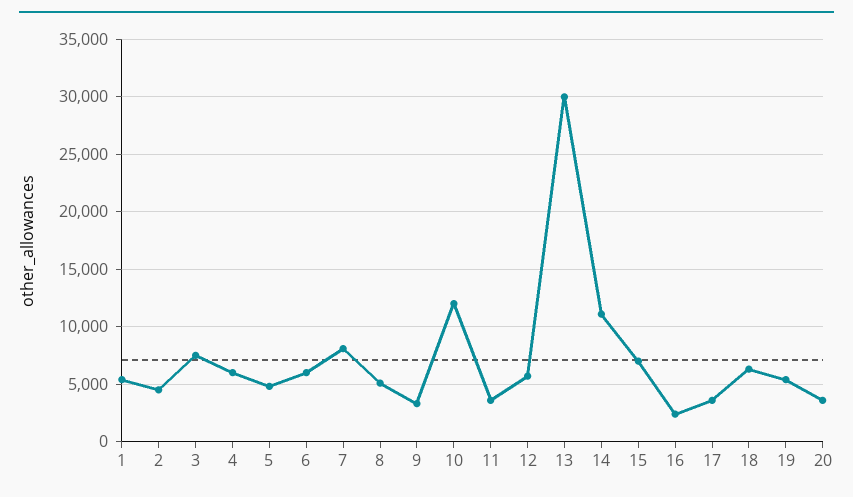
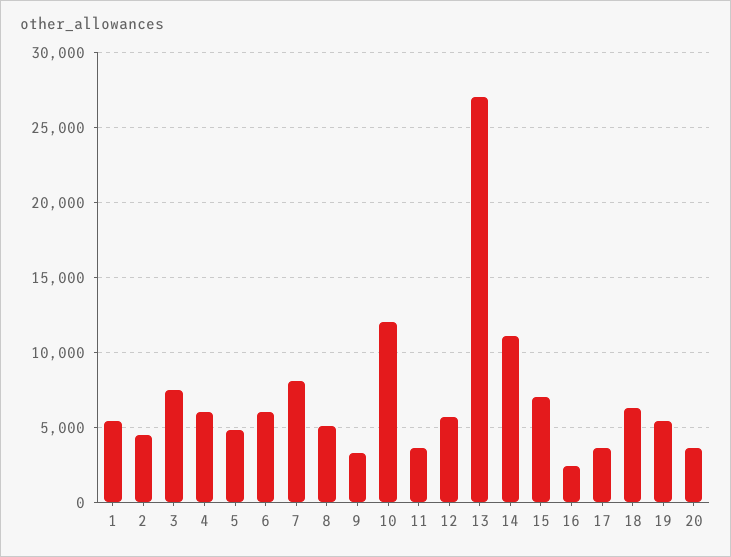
13: 30000 -> 27000

